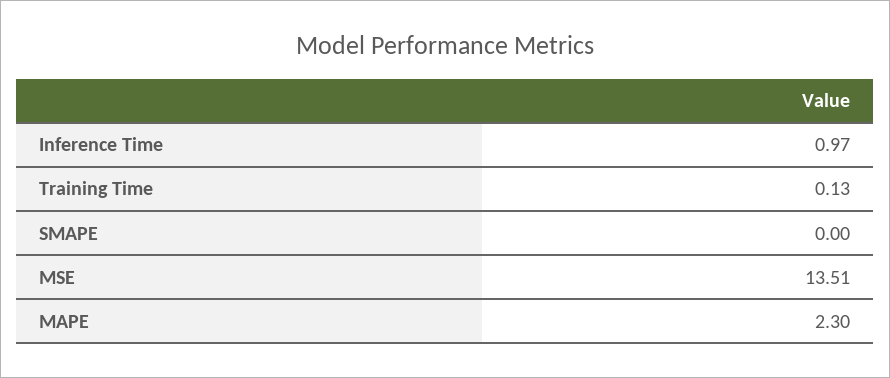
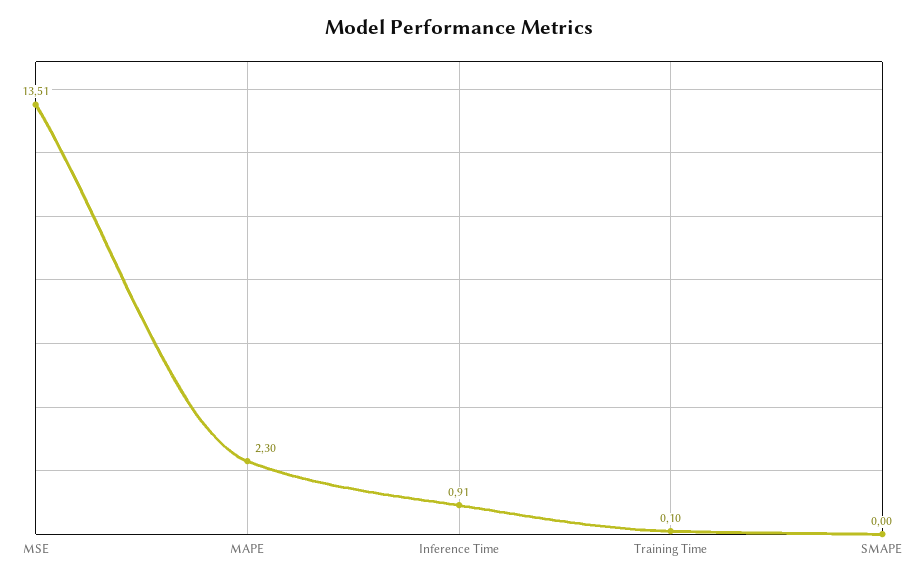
Inference Time: 0.97 -> 0.91
Training Time: 0.13 -> 0.1

